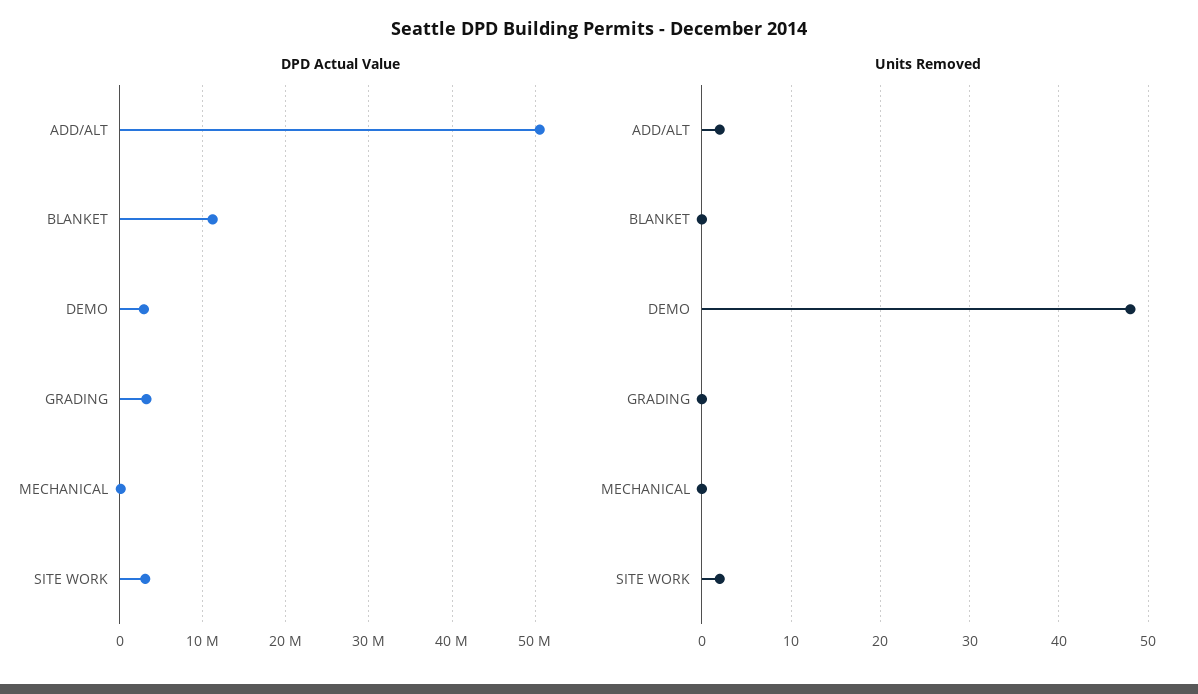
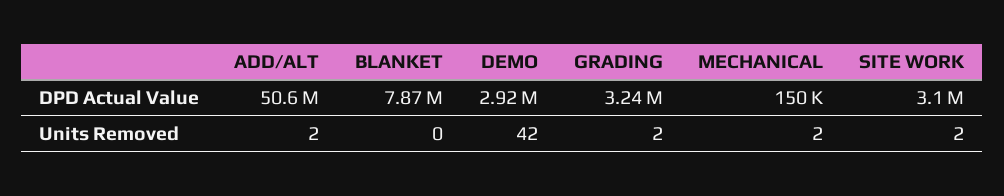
DPD Actual Value, BLANKET: 11000000 -> 7870000
Units Removed, DEMO: 48 -> 42
Units Removed, GRADING: 0 -> 2
Units Removed, MECHANICAL: 0 -> 2

